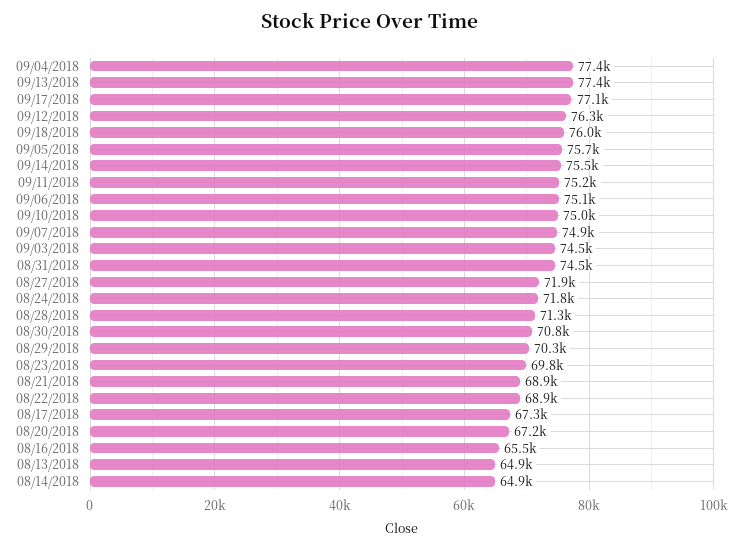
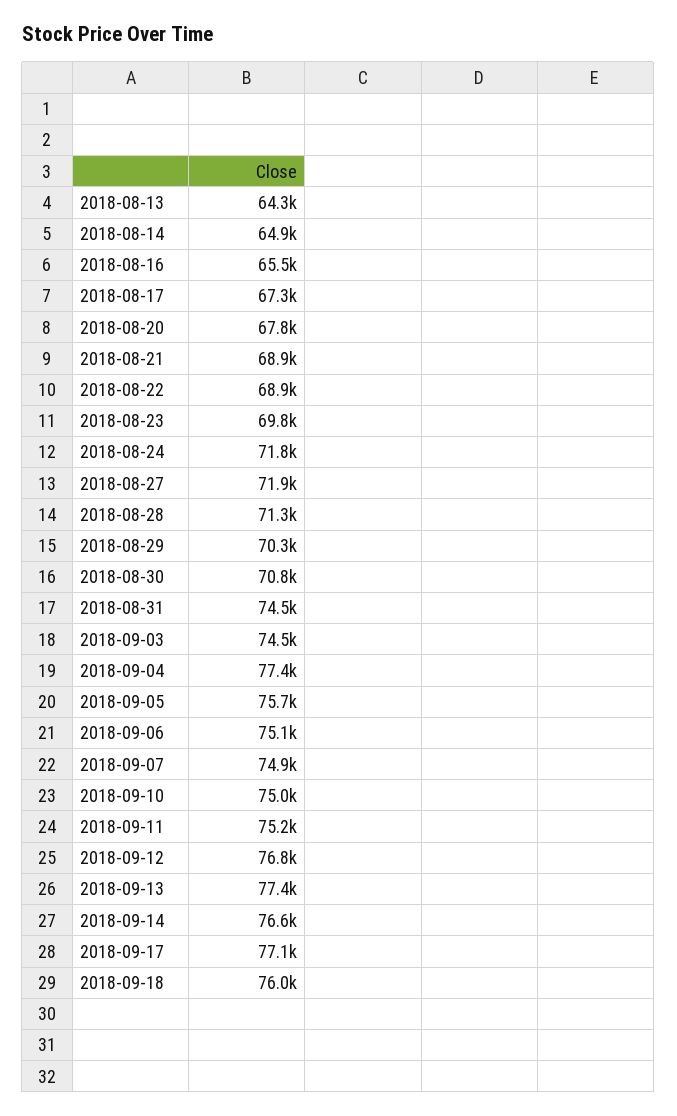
09/12/2018: 76300 -> 76800
09/14/2018: 75500 -> 76600
08/20/2018: 67200 -> 67800
08/13/2018: 64900 -> 64300

